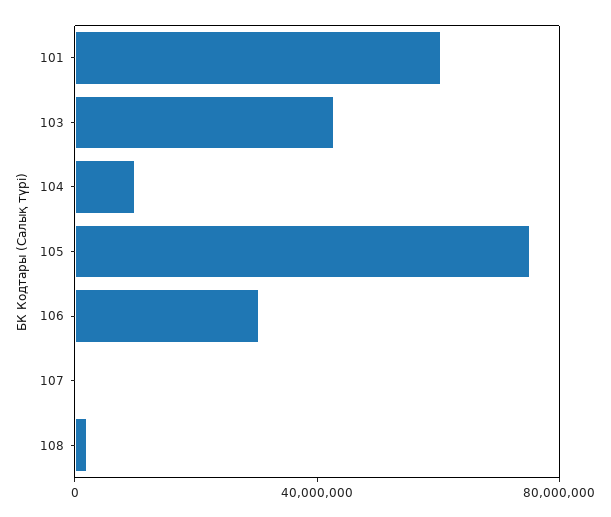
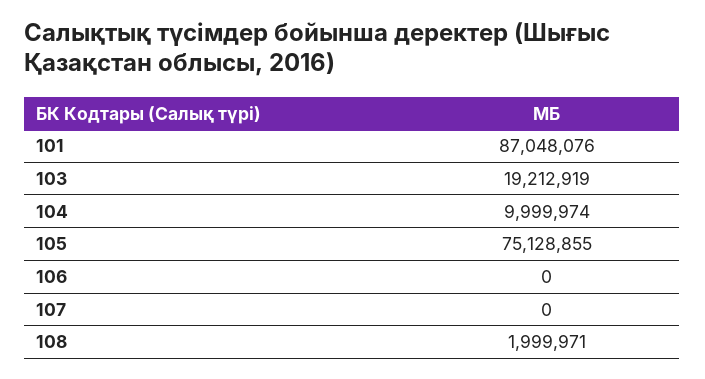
101: 60000000 -> 87048076
103: 40000000 -> 19212919
106: 30000000 -> 0

